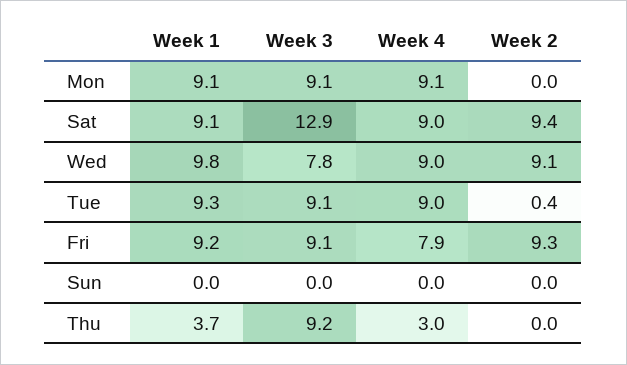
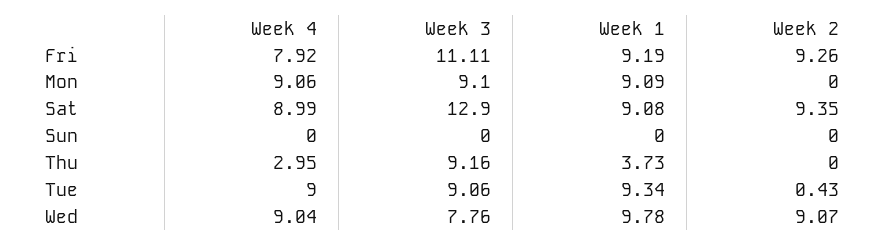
Week 3, Fri: 9.1 -> 11.11

